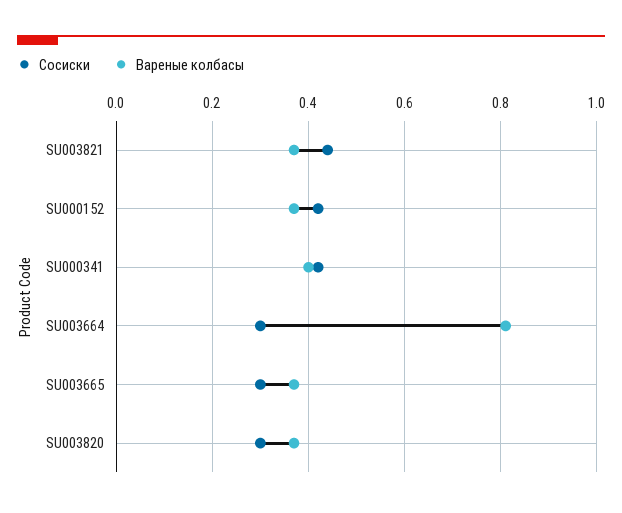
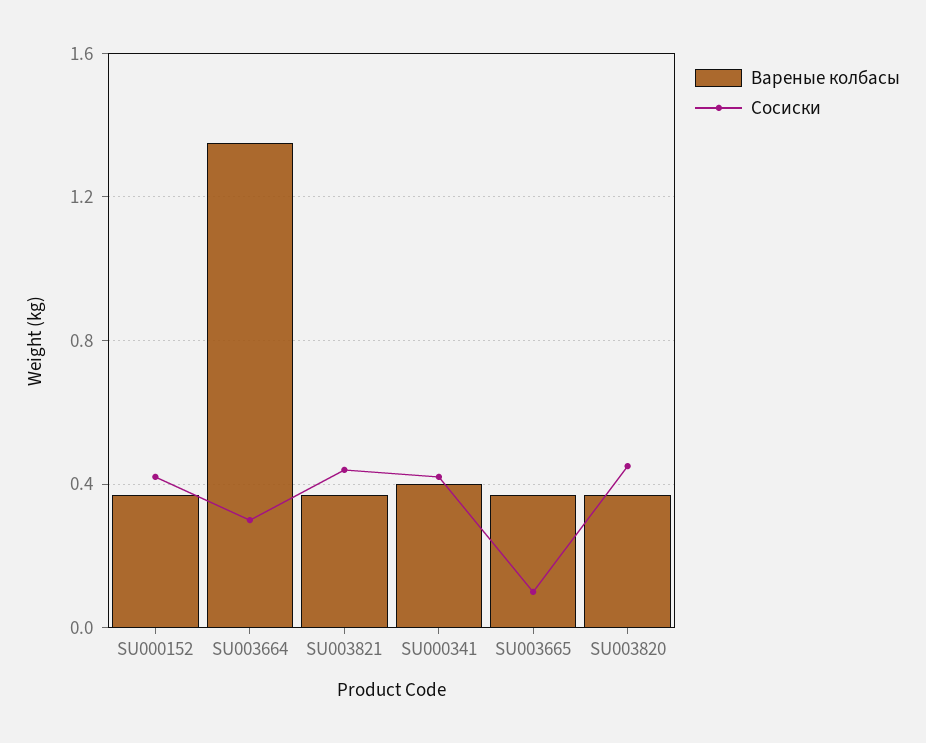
Вареные колбасы, SU003664: 0.8 -> 1.35
Сосиски, SU003665: 0.3 -> 0.1
Сосиски, SU003820: 0.3 -> 0.45

